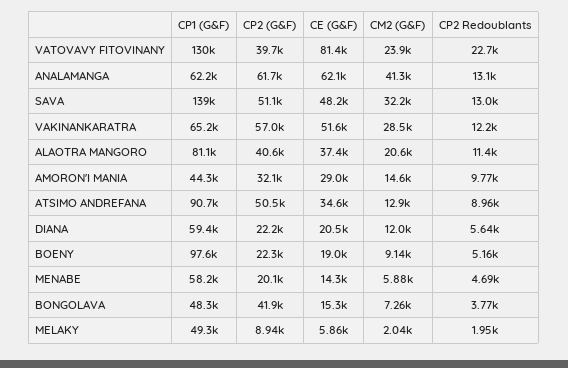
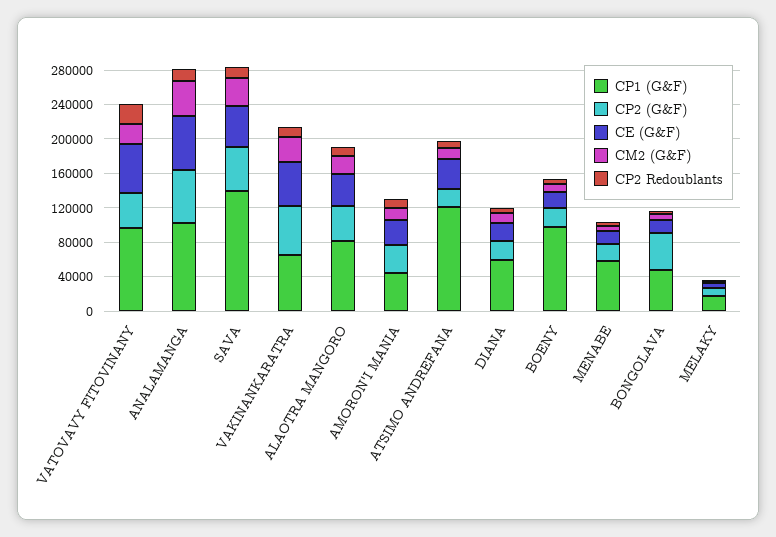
CP1 (G&F), VATOVAVY FITOVINANY: 130000 -> 100000
CE (G&F), VATOVAVY FITOVINANY: 81400 -> 60000
CP1 (G&F), ANALAMANGA: 62200 -> 100000
CP1 (G&F), ATSIMO ANDREFANA: 90700 -> 120000
CP2 (G&F), ATSIMO ANDREFANA: 50500 -> 20000
CP1 (G&F), MELAKY: 49300 -> 20000

